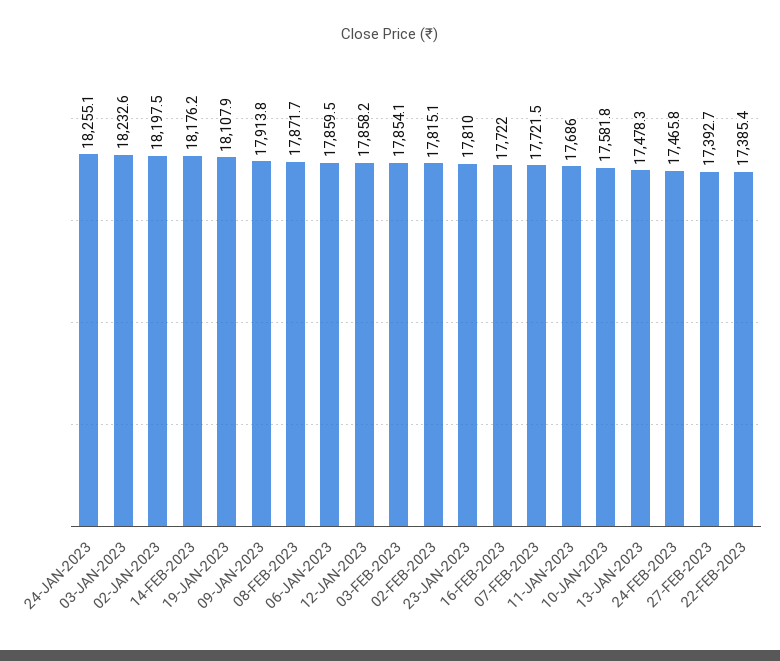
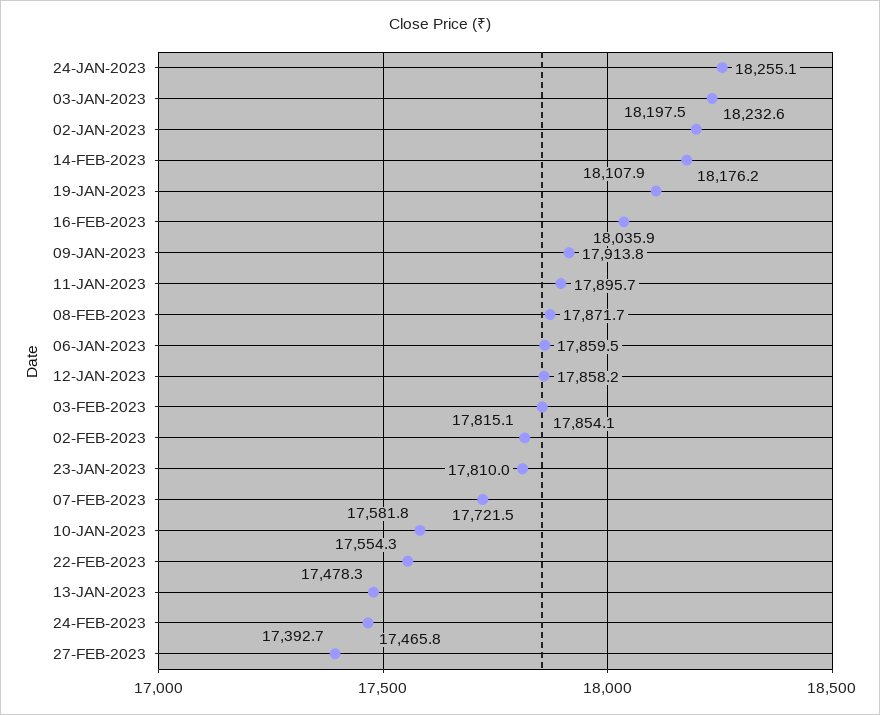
16-FEB-2023: 17722 -> 18035.9
11-JAN-2023: 17686 -> 17895.7
22-FEB-2023: 17385.4 -> 17554.3

